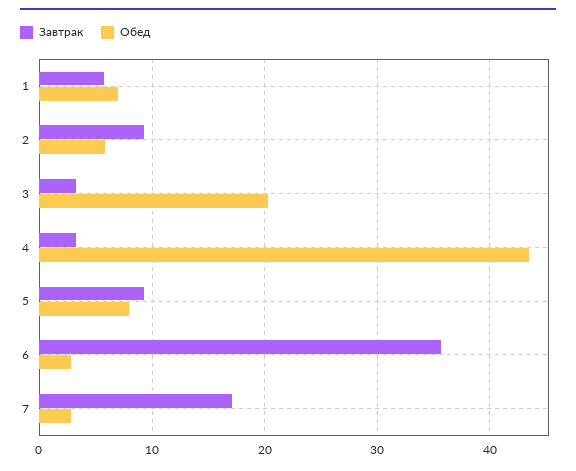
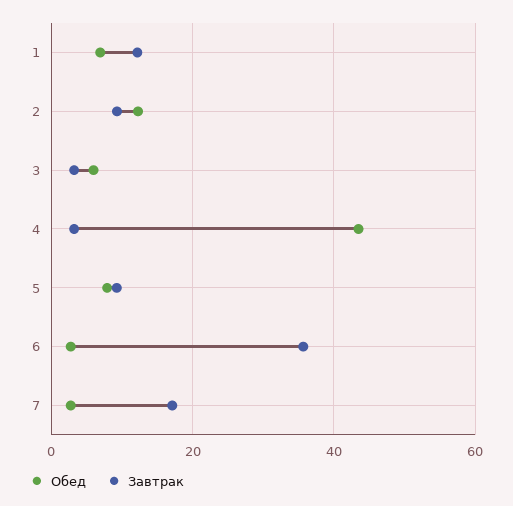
Завтрак, 1: 6 -> 12
Обед, 2: 6 -> 12
Обед, 3: 20 -> 6

